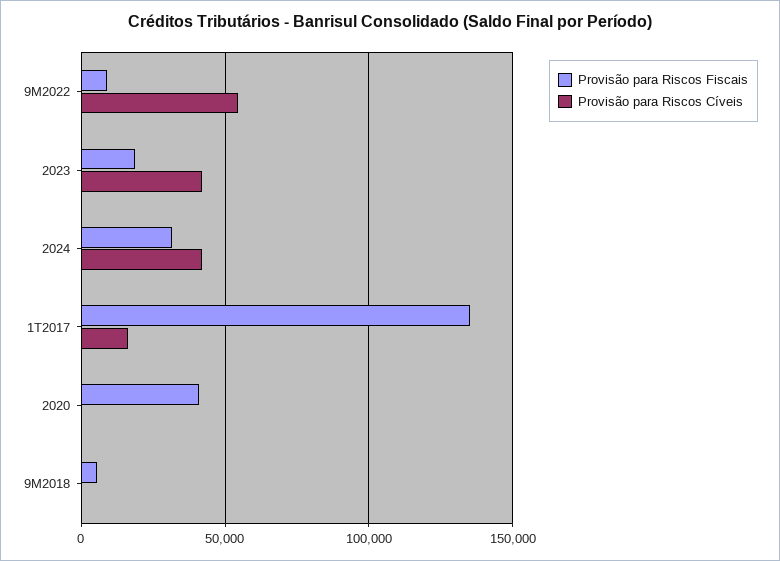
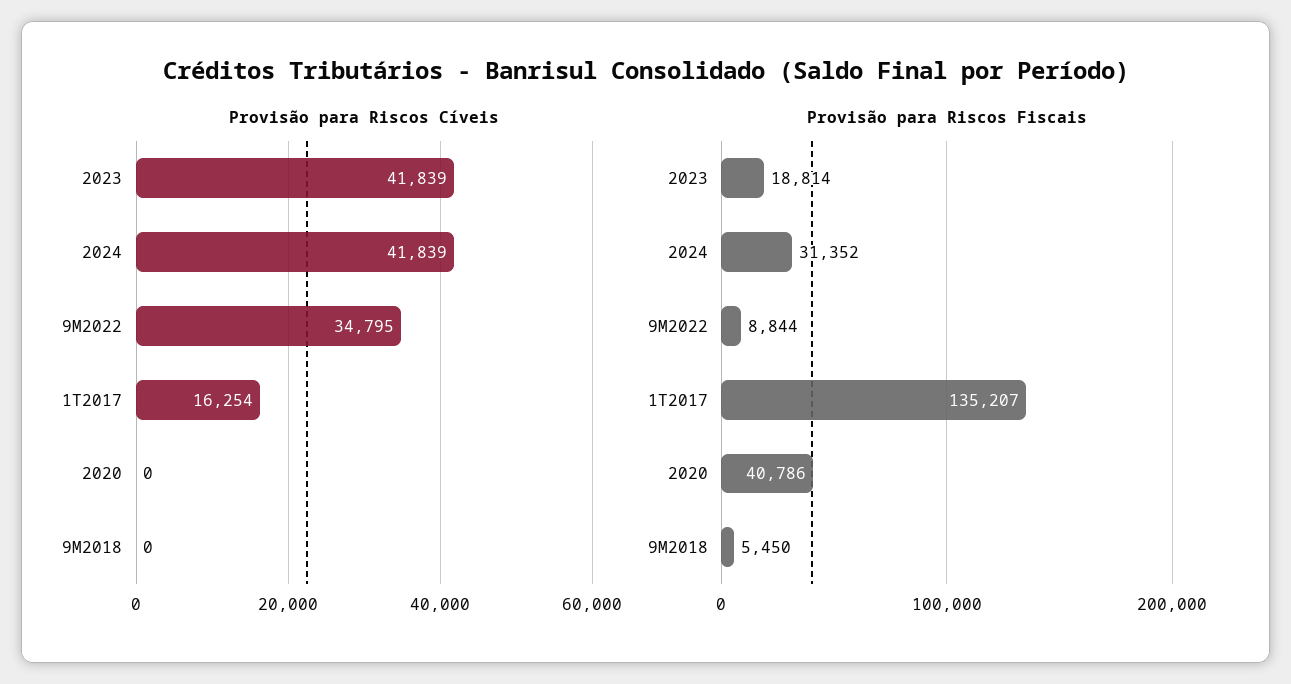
Provisão para Riscos Cíveis, 9M2022: 55000 -> 34795

